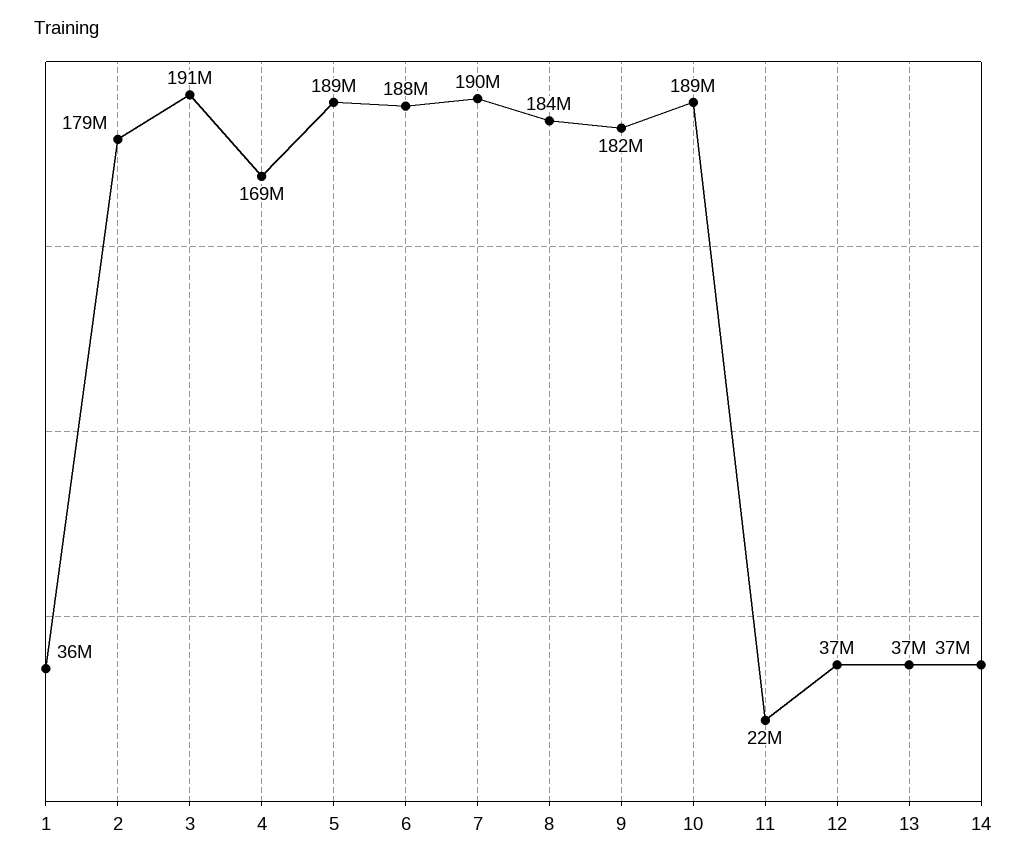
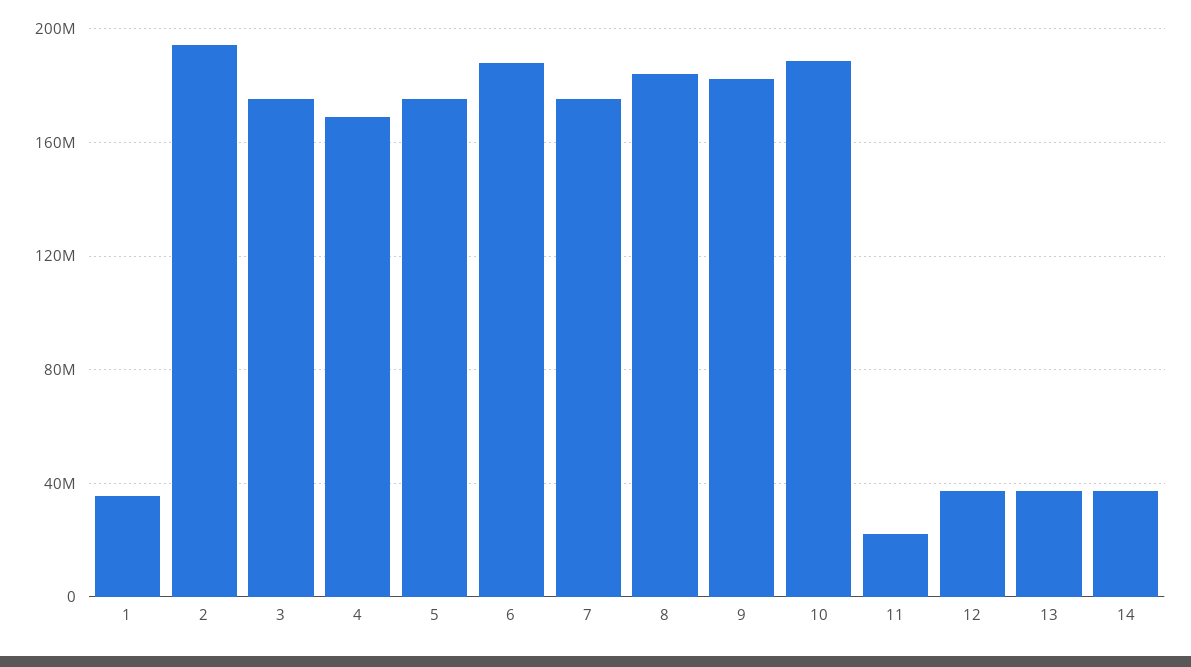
2: 179000000 -> 195000000
3: 191000000 -> 175000000
5: 189000000 -> 175000000
7: 190000000 -> 175000000

